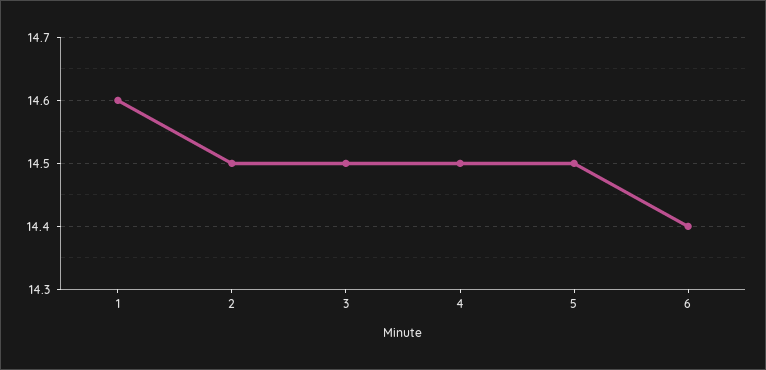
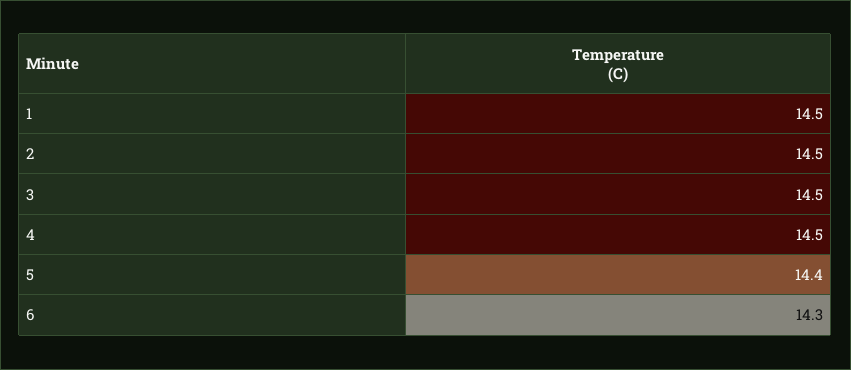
1: 14.6 -> 14.5
5: 14.5 -> 14.4
6: 14.4 -> 14.3

